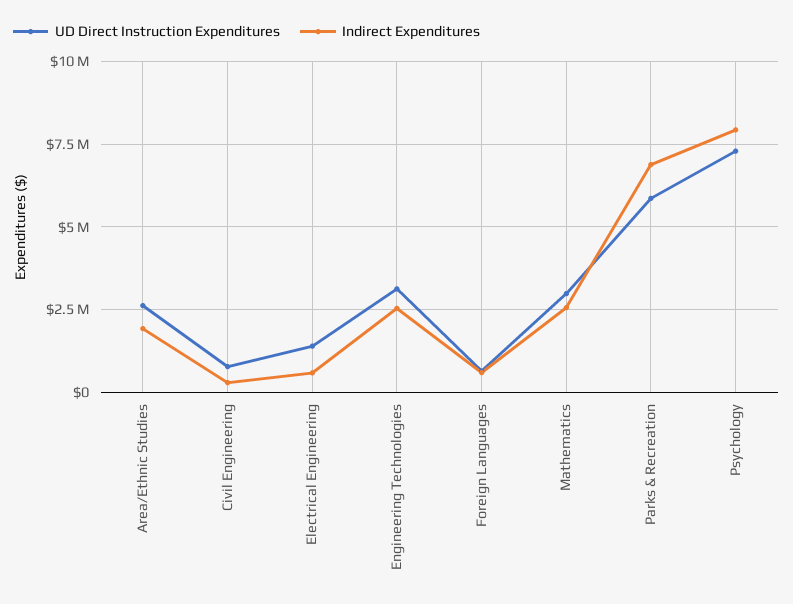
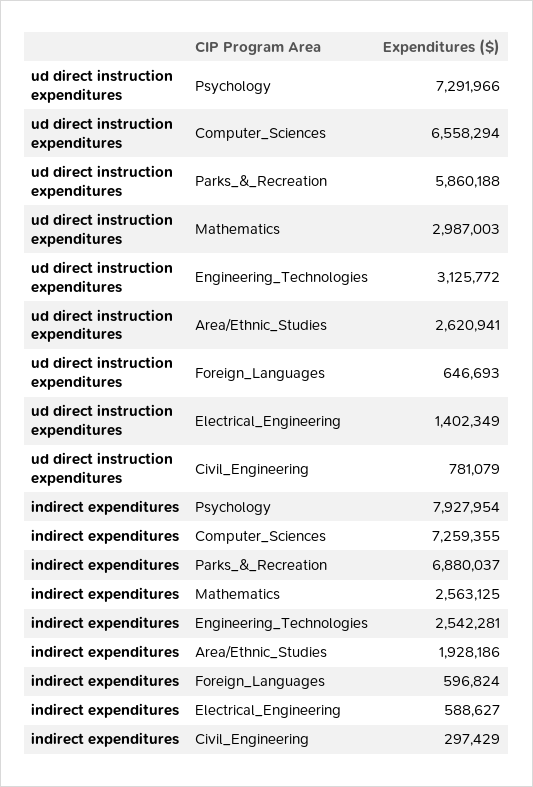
UD Direct Instruction Expenditures, Computer_Sciences: none -> 6558294
Indirect Expenditures, Computer_Sciences: none -> 7259355

